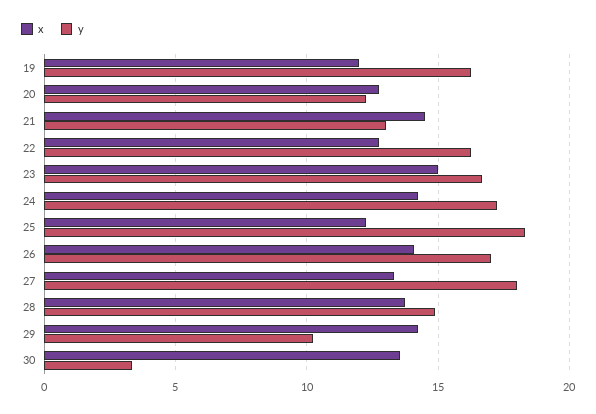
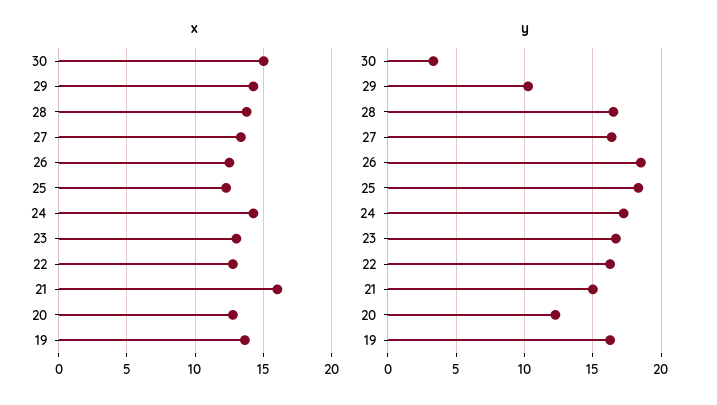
x, 19: 12 -> 13.5
x, 21: 14.5 -> 16
y, 21: 13 -> 15
x, 23: 15 -> 13
x, 26: 14 -> 12.5
y, 26: 17 -> 18.5
y, 27: 18 -> 16.5
y, 28: 15 -> 16.5
x, 30: 13.5 -> 15

